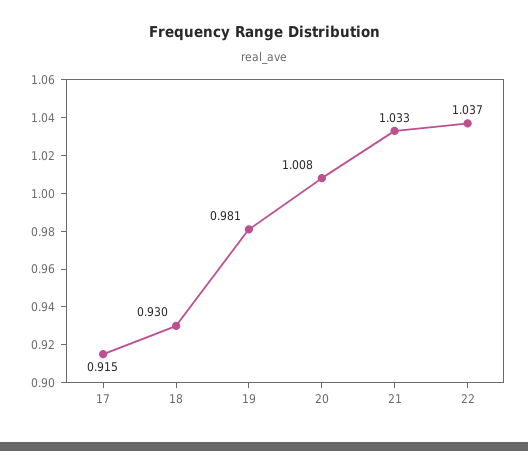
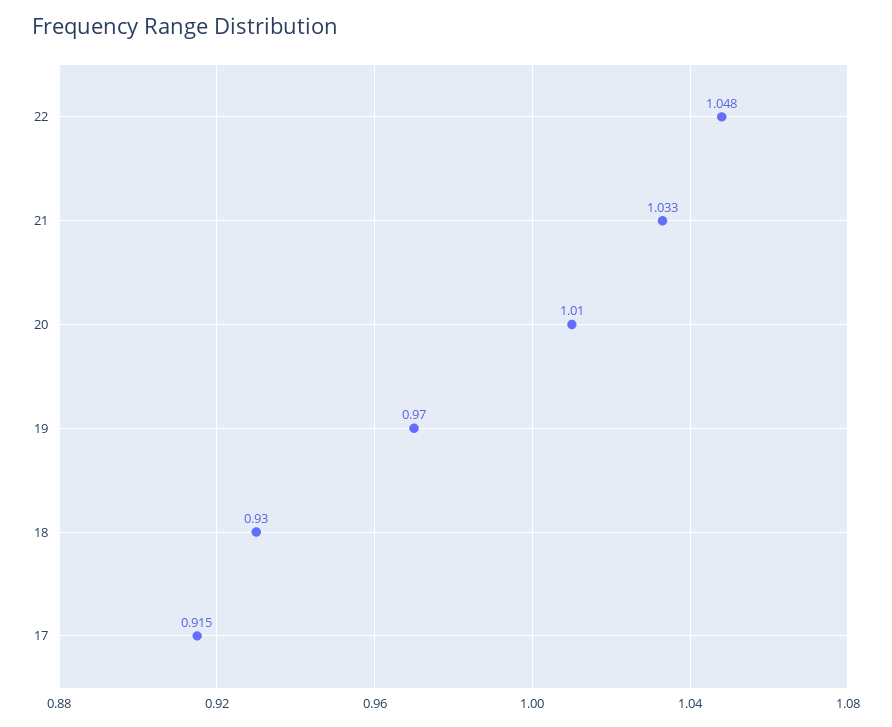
19: 0.981 -> 0.97
20: 1.008 -> 1.01
22: 1.037 -> 1.048

